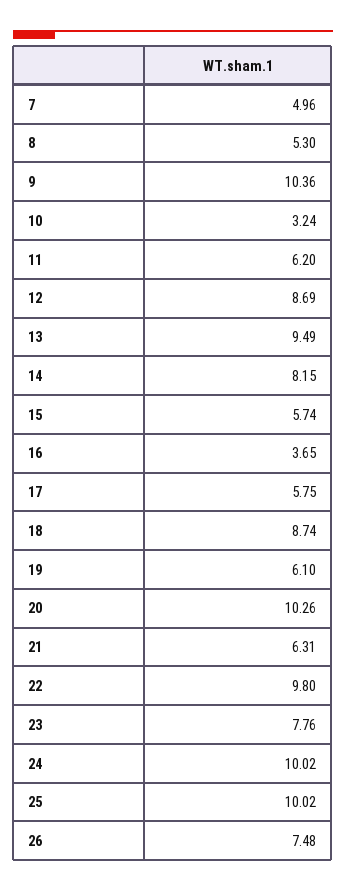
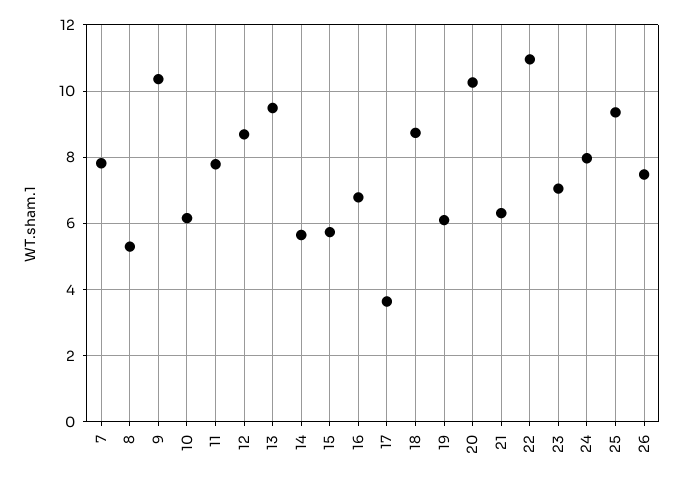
7: 4.96 -> 7.8
10: 3.24 -> 6.2
11: 6.2 -> 7.8
14: 8.15 -> 5.6
16: 3.65 -> 6.8
17: 5.75 -> 3.6
22: 9.8 -> 11
23: 7.76 -> 7
24: 10.02 -> 8
25: 10.02 -> 9.4

